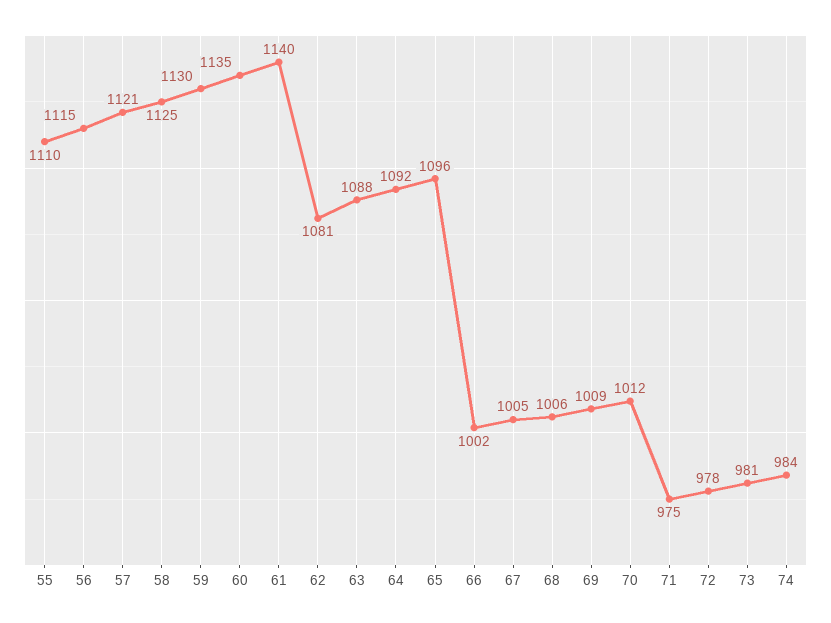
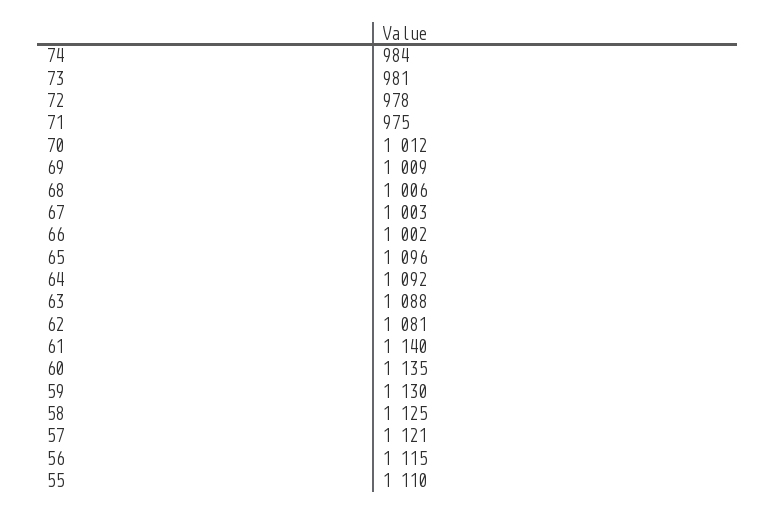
67: 1005 -> 1003

